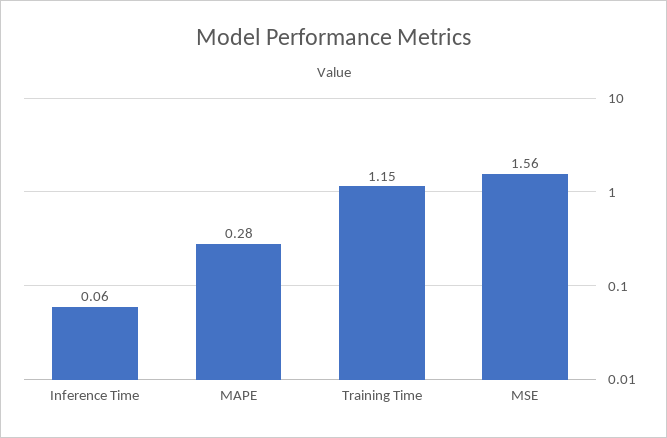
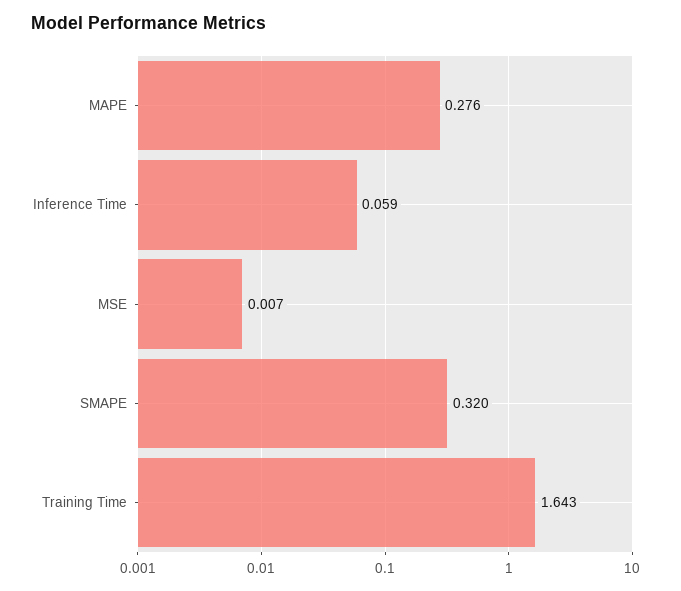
Training Time: 1.15 -> 1.643
MSE: 1.56 -> 0.007
SMAPE: none -> 0.32

